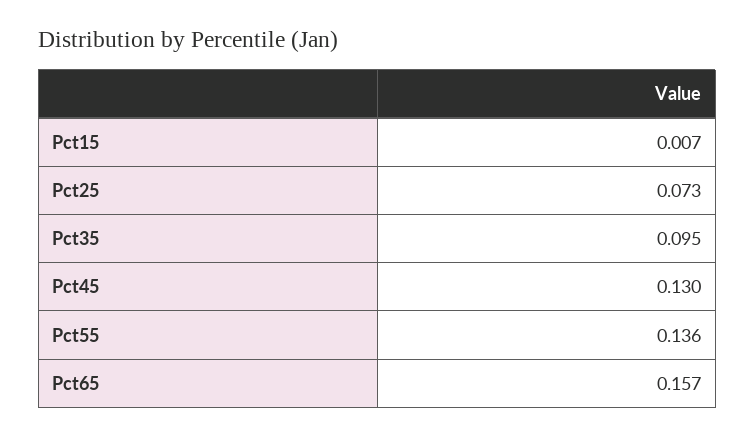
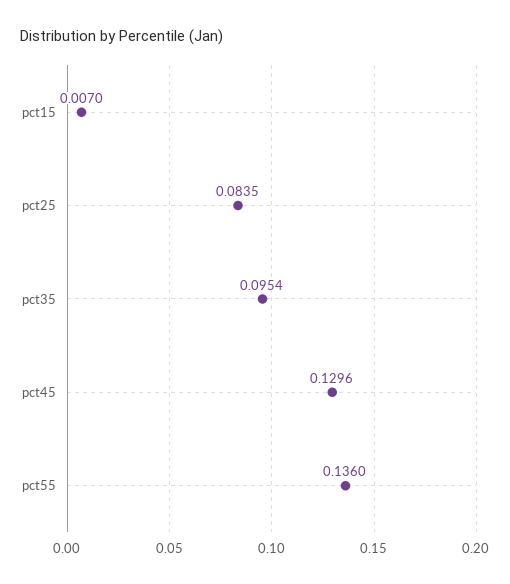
Pct25: 0.073 -> 0.0835
Pct65: 0.157 -> none

